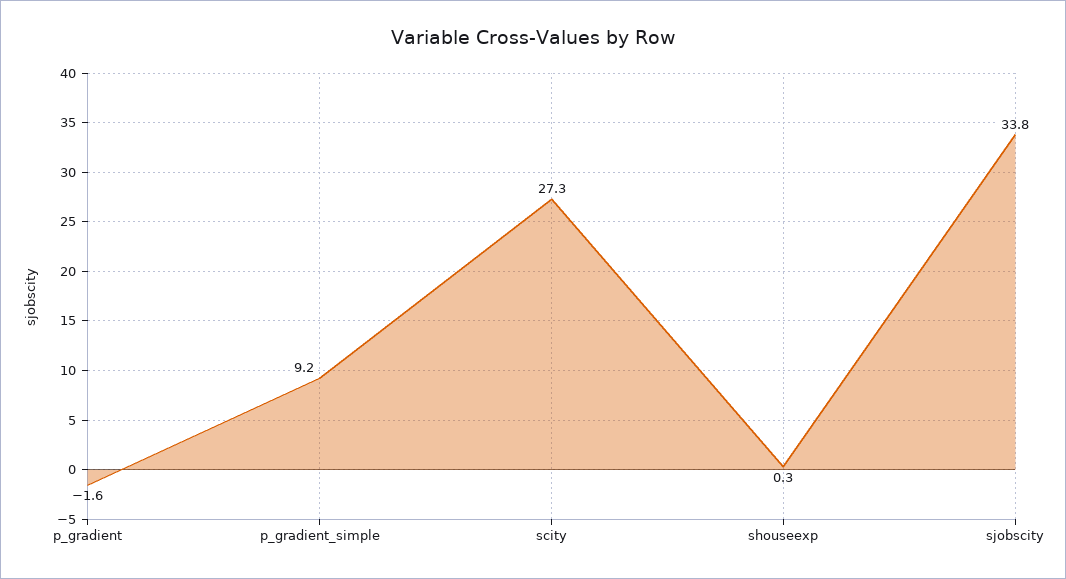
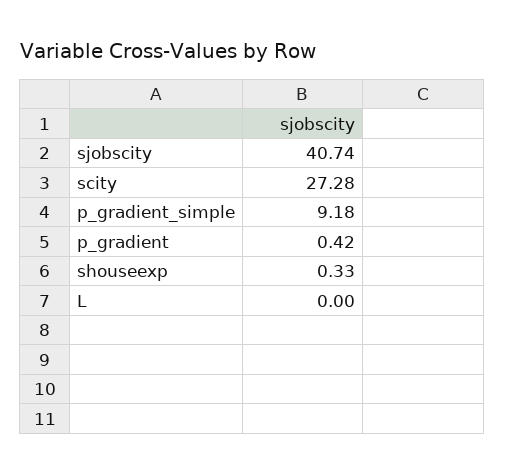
p_gradient: -1.6 -> 0.42
sjobscity: 33.8 -> 40.74
L: none -> 0

